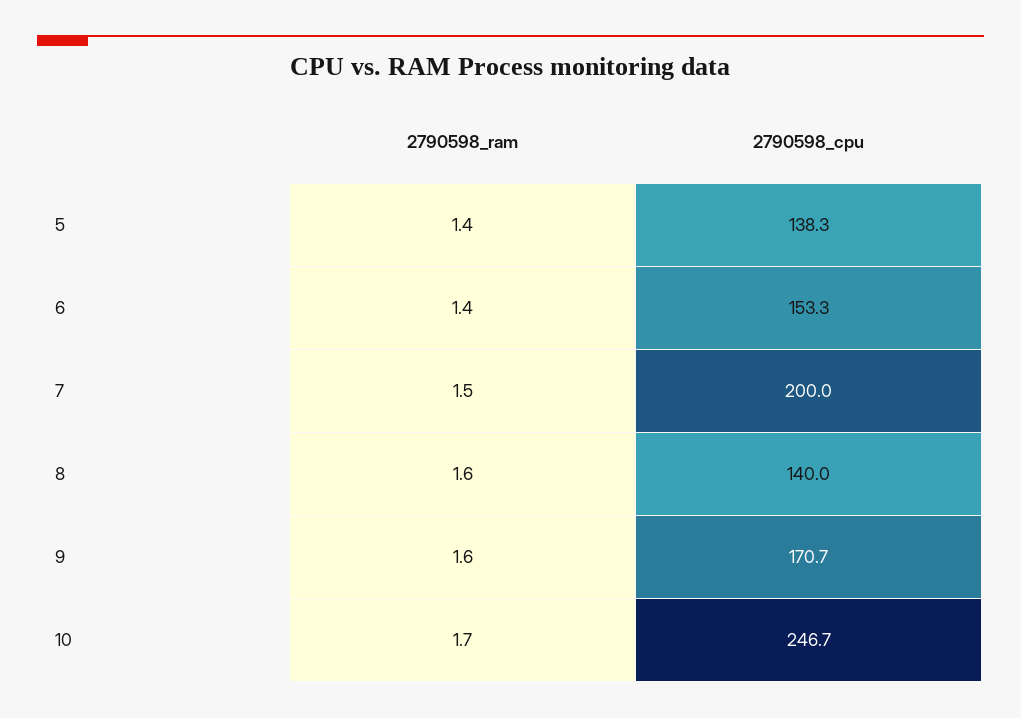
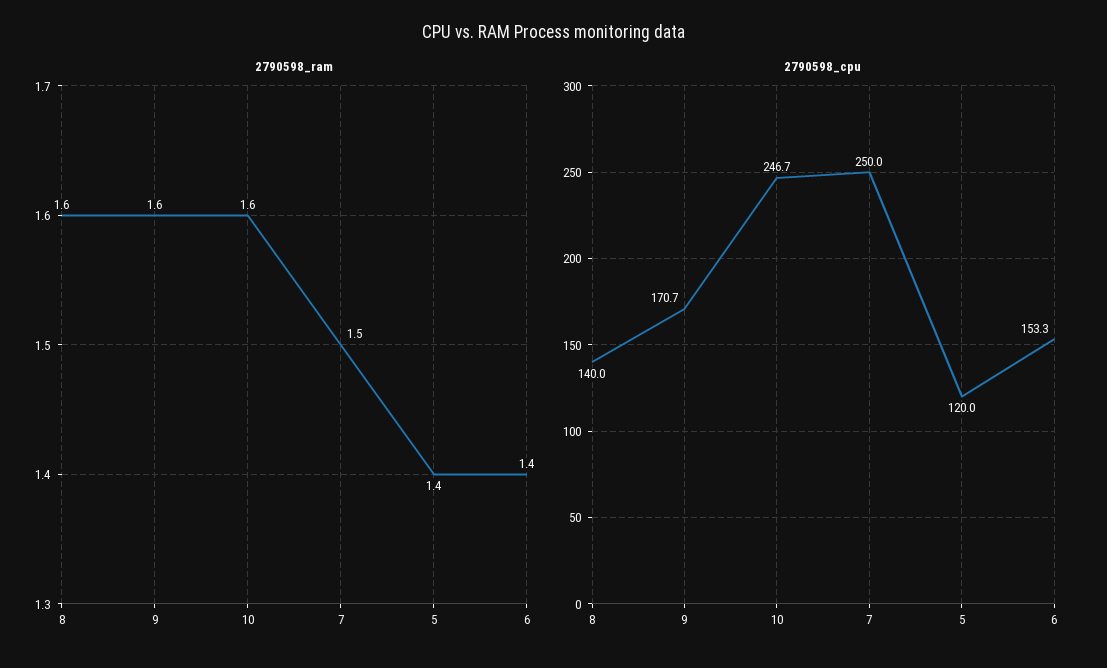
2790598_cpu, 5: 138.3 -> 120
2790598_cpu, 7: 200 -> 250
2790598_ram, 10: 1.7 -> 1.6

